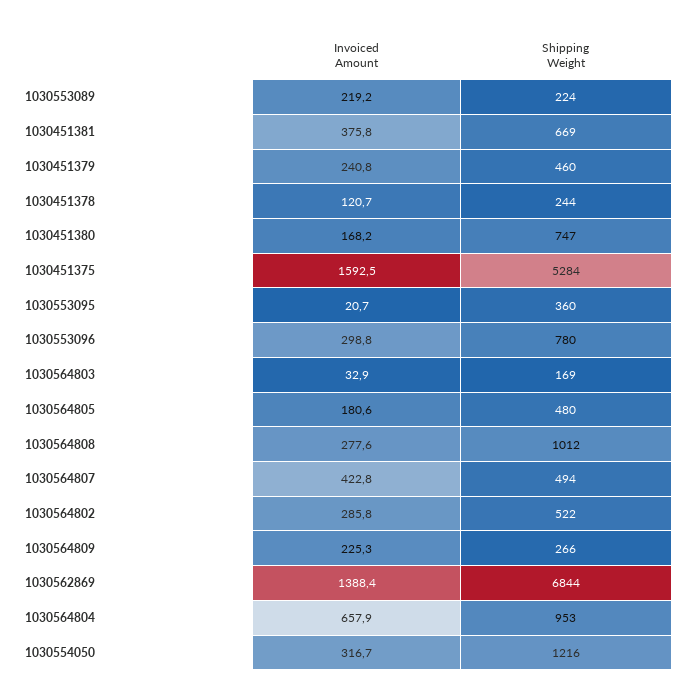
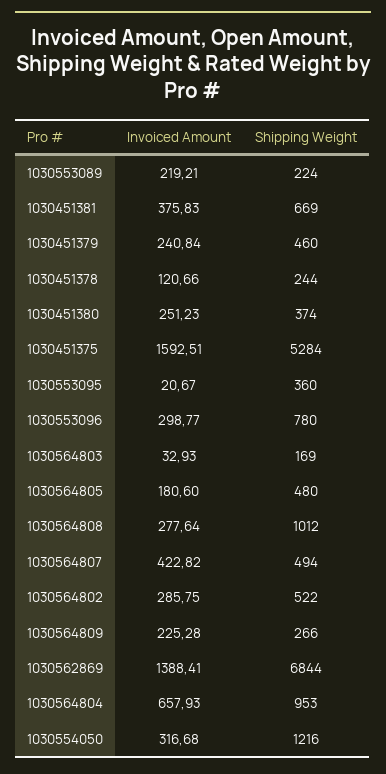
Invoiced Amount, 1030451380: 168.2 -> 251.23
Shipping Weight, 1030451380: 747 -> 374

